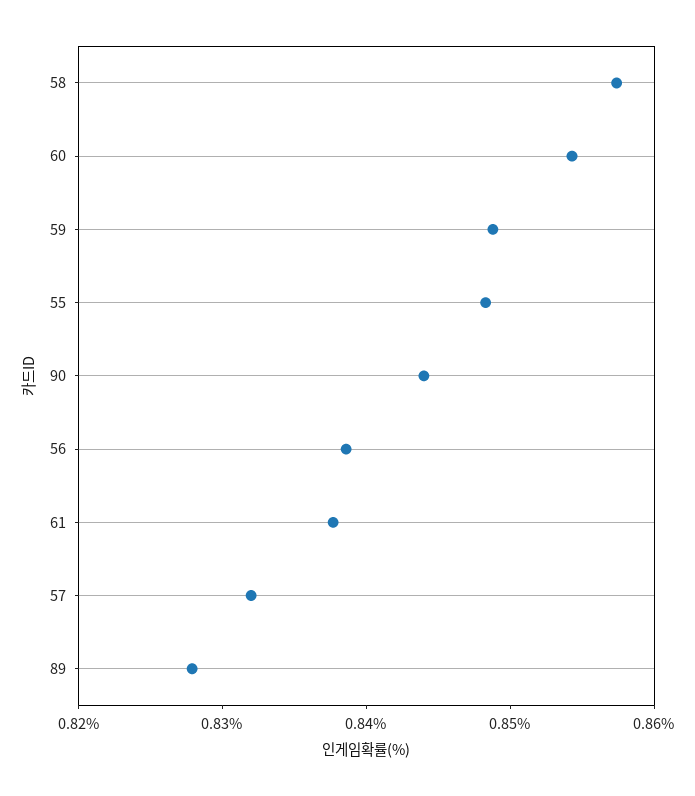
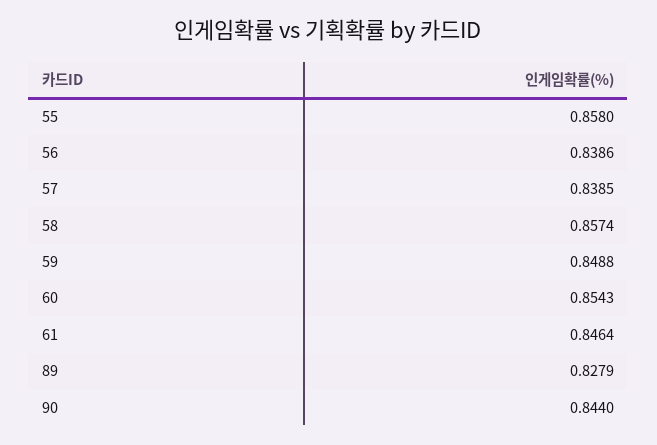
55: 0.848 -> 0.858
61: 0.838 -> 0.8464
57: 0.832 -> 0.8385

